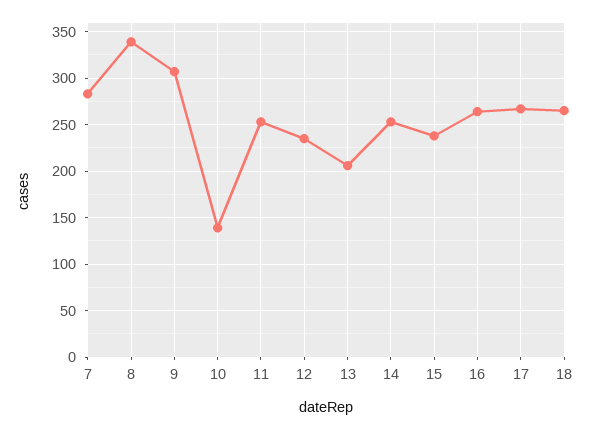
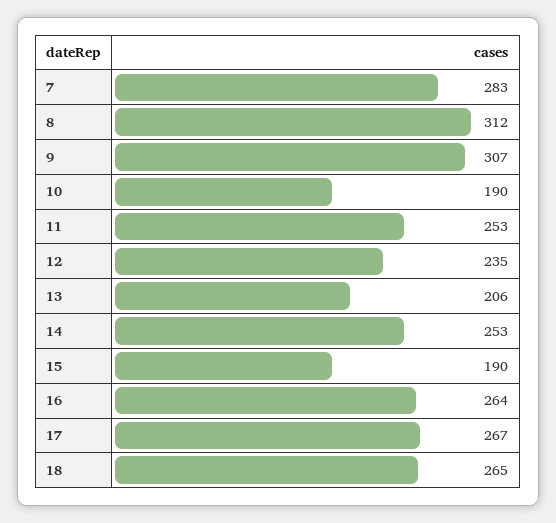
8: 340 -> 312
10: 140 -> 190
15: 240 -> 190

